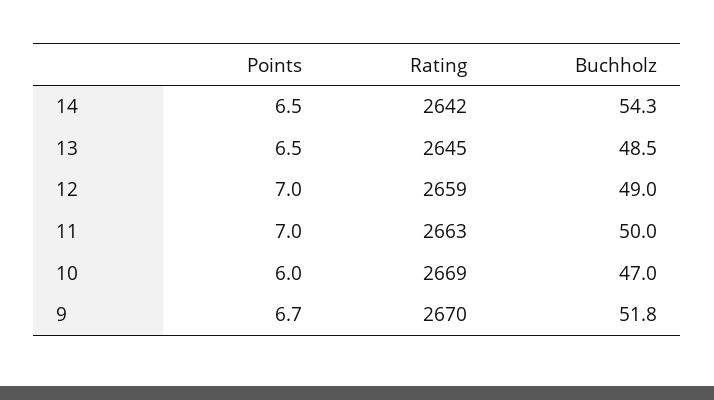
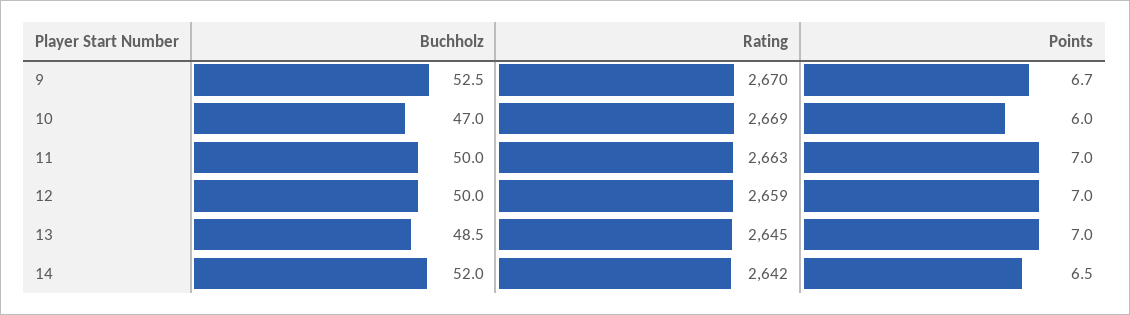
Buchholz, 14: 54.3 -> 52
Points, 13: 6.5 -> 7
Buchholz, 12: 49 -> 50
Buchholz, 9: 51.8 -> 52.5

